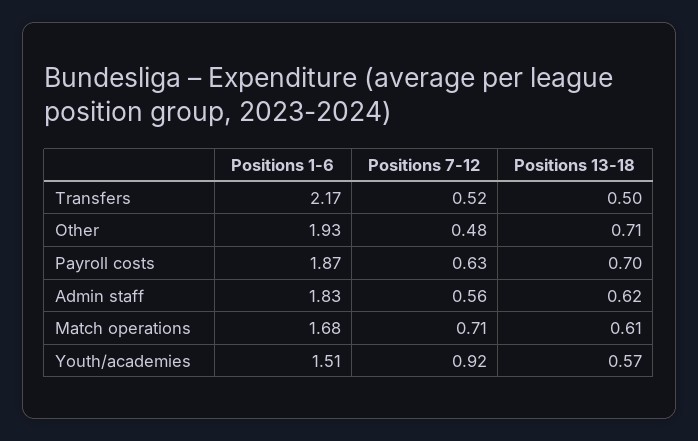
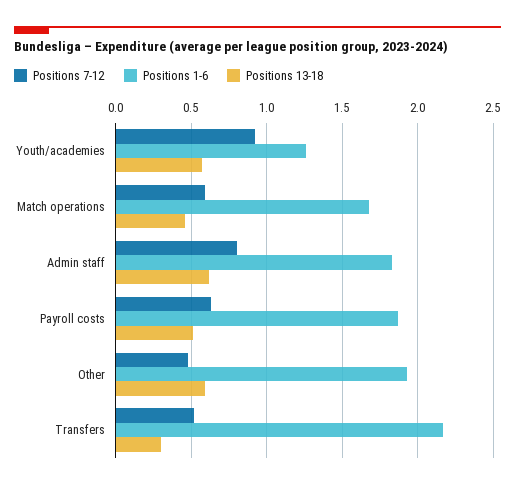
Positions 13-18, Transfers: 0.5 -> 0.3
Positions 13-18, Other: 0.71 -> 0.6
Positions 13-18, Payroll costs: 0.7 -> 0.5
Positions 7-12, Admin staff: 0.56 -> 0.8
Positions 7-12, Match operations: 0.71 -> 0.6
Positions 13-18, Match operations: 0.61 -> 0.45
Positions 1-6, Youth/academies: 1.51 -> 1.25

